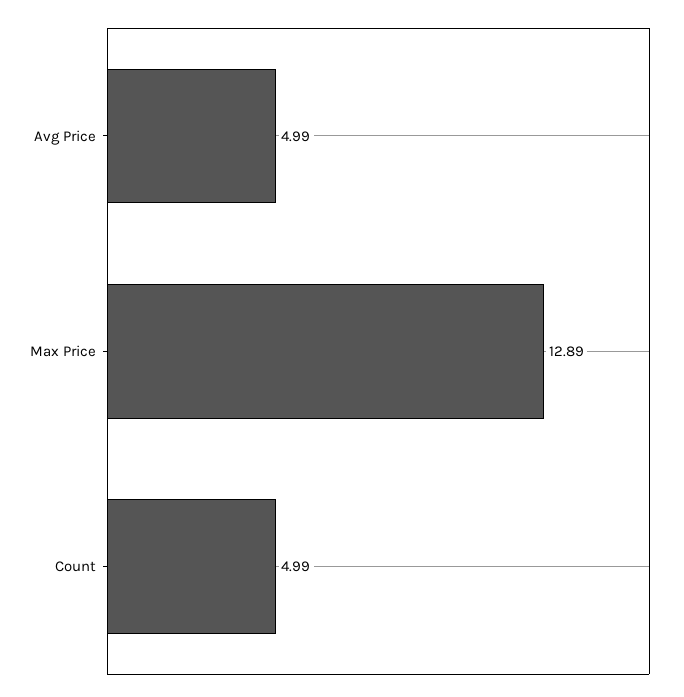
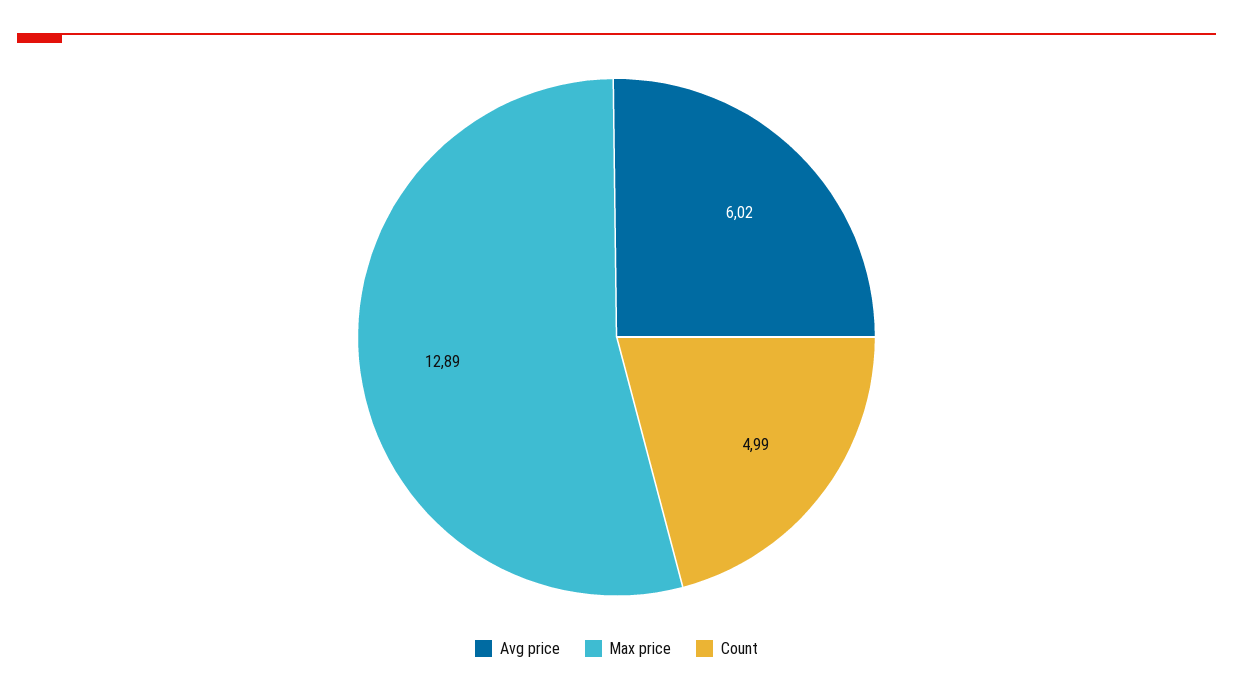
Avg Price: 4.99 -> 6.02

